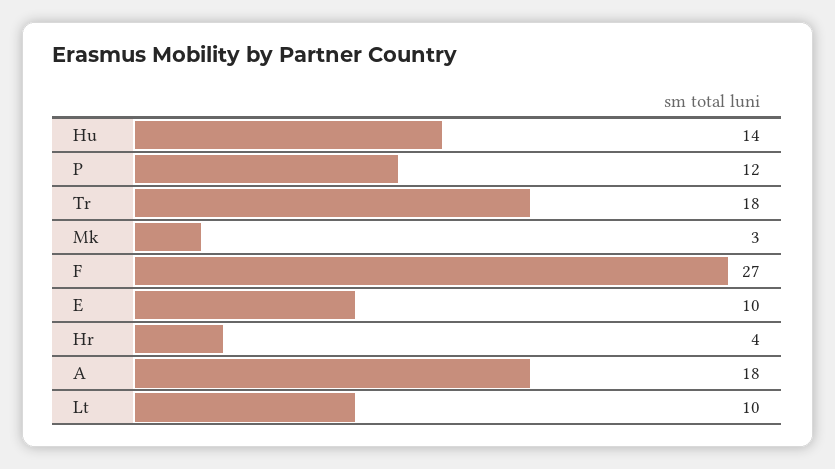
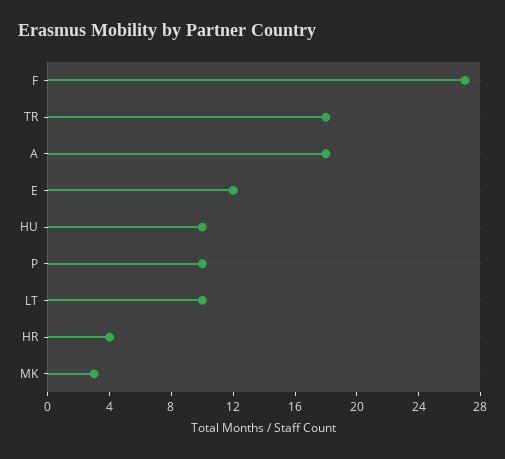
Hu: 14 -> 10
P: 12 -> 10
E: 10 -> 12

